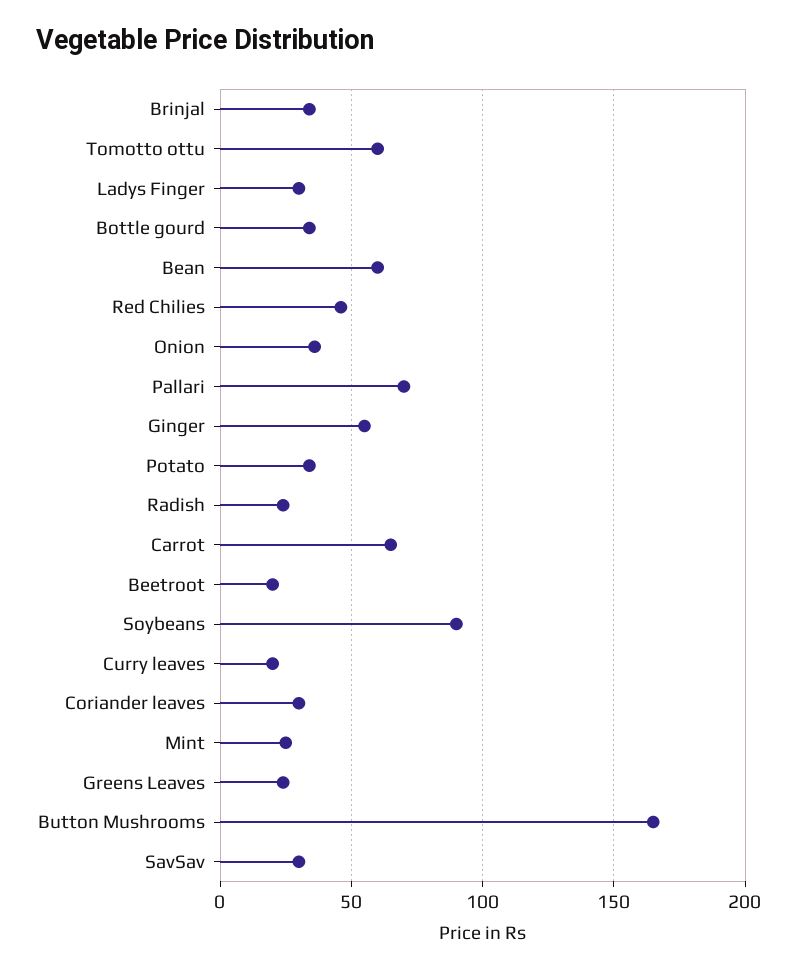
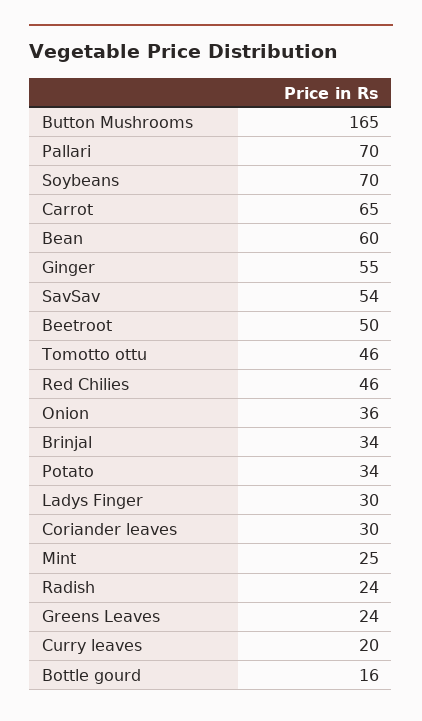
Tomotto ottu: 60 -> 46
Bottle gourd: 35 -> 16
Beetroot: 20 -> 50
Soybeans: 90 -> 70
SavSav: 30 -> 54

